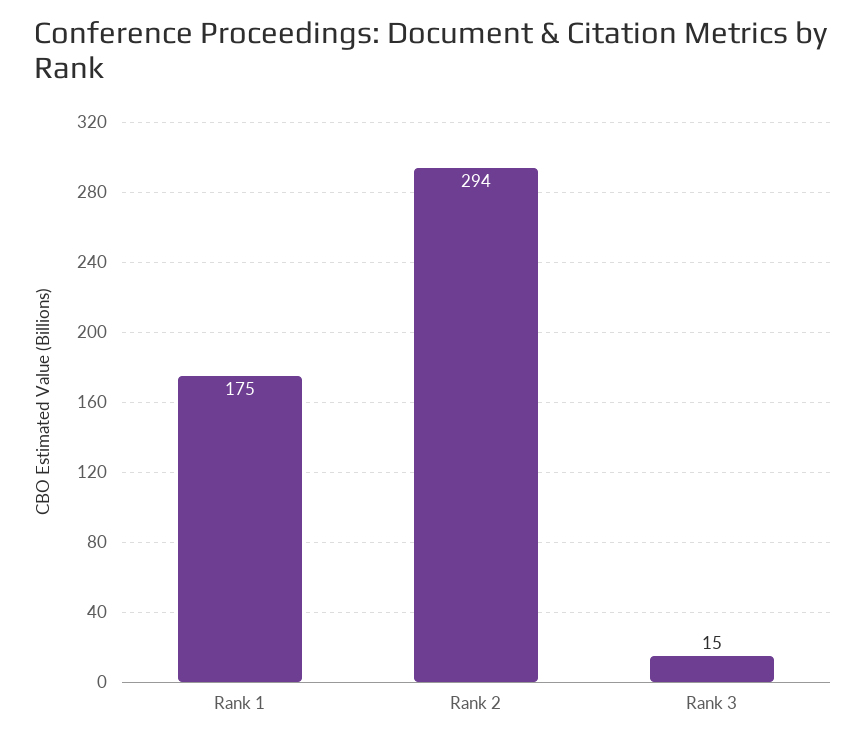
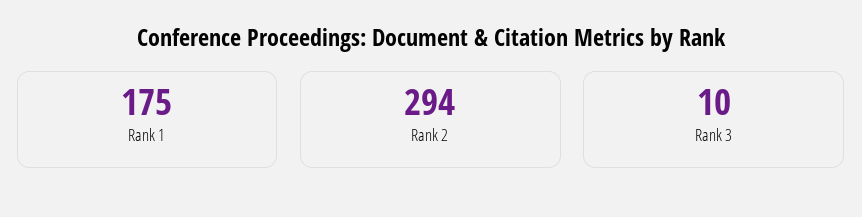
Rank 3: 15 -> 10

